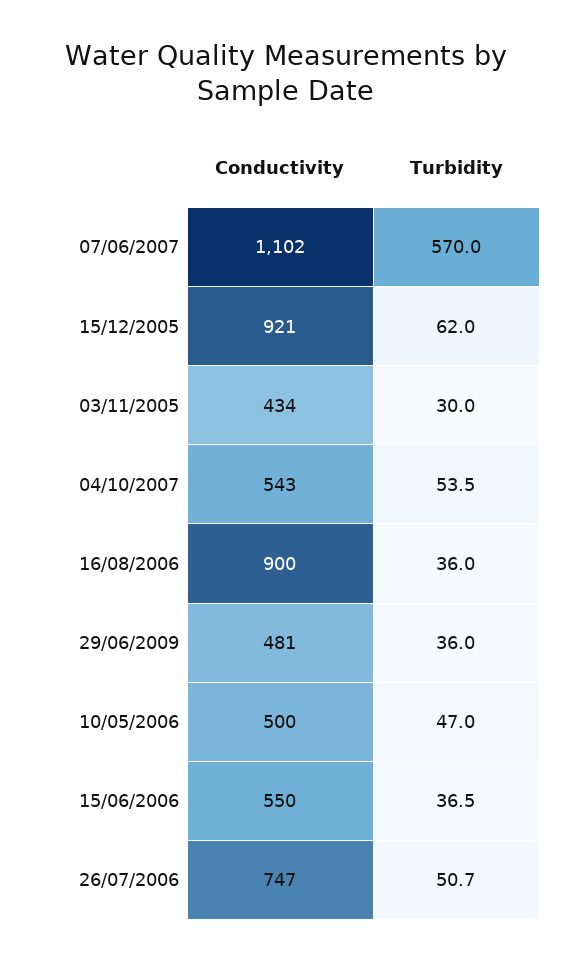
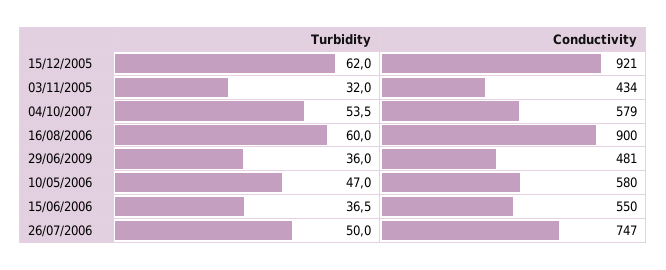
Conductivity, 07/06/2007: 1102 -> none
Turbidity, 07/06/2007: 570 -> none
Turbidity, 03/11/2005: 30 -> 32
Conductivity, 04/10/2007: 543 -> 579
Turbidity, 16/08/2006: 36 -> 60
Conductivity, 10/05/2006: 500 -> 580
Turbidity, 26/07/2006: 50.7 -> 50

